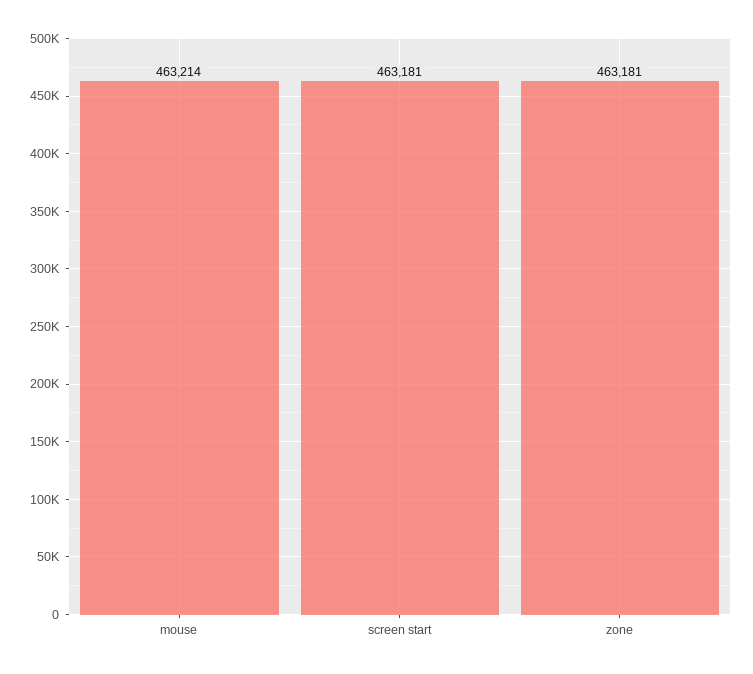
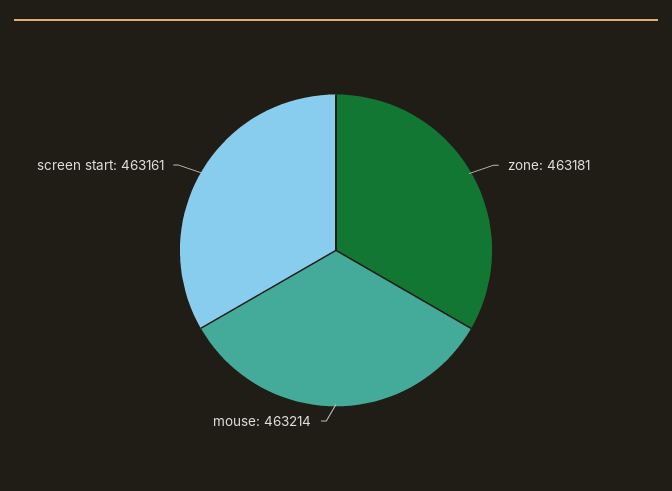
screen start: 463181 -> 463161

